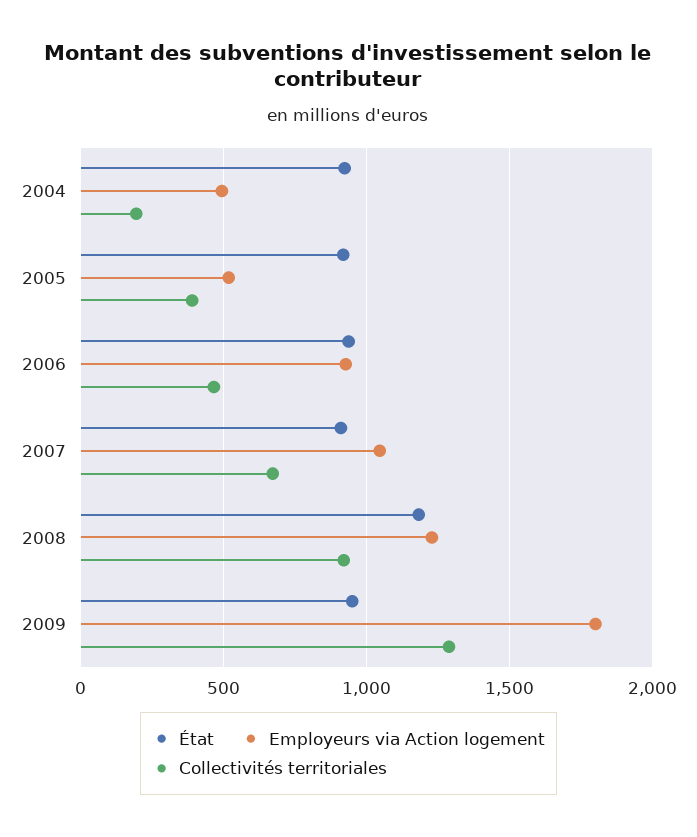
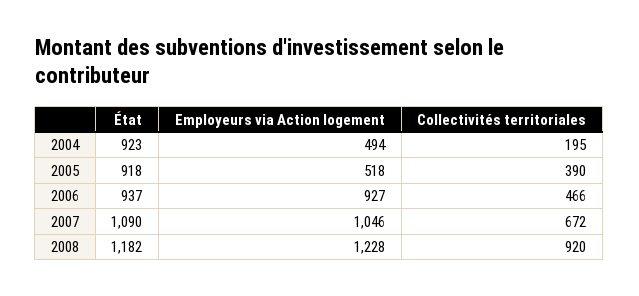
État, 2007: 900 -> 1090
État, 2009: 950 -> none
Employeurs via Action logement, 2009: 1800 -> none
Collectivités territoriales, 2009: 1300 -> none

